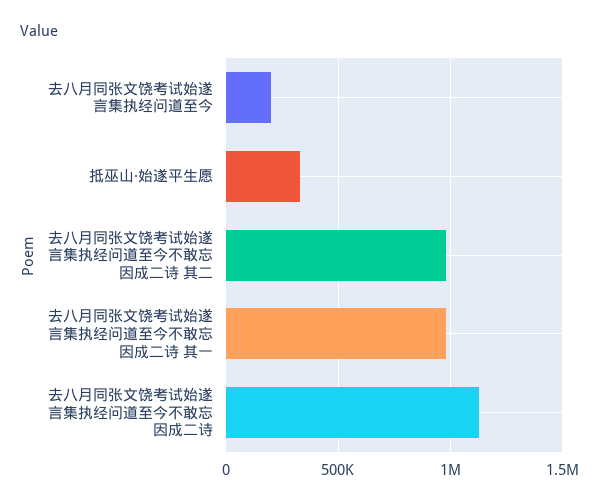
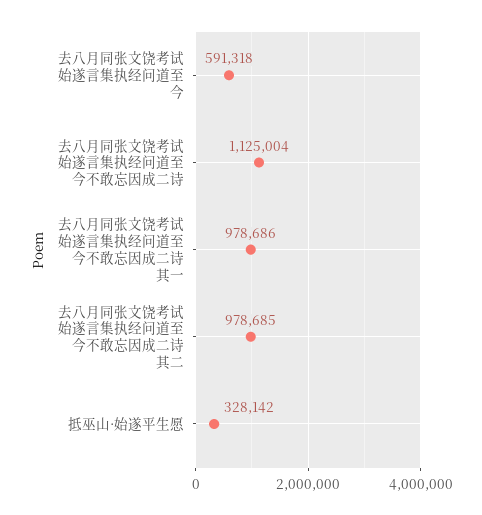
去八月同张文饶考试始遂言集执经问道至今: 200000 -> 591318

